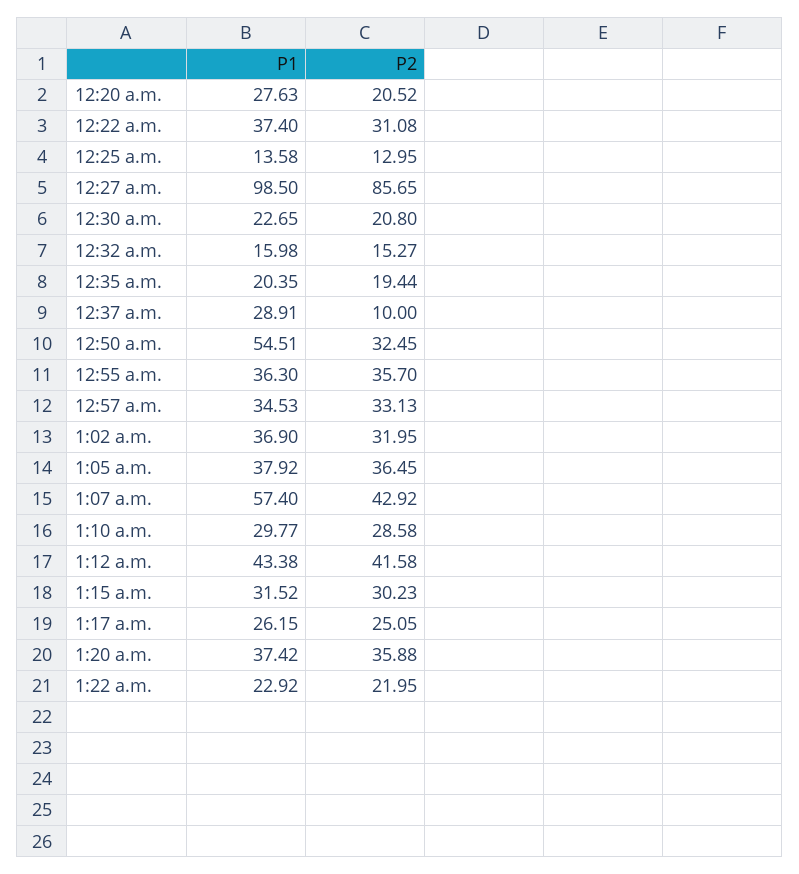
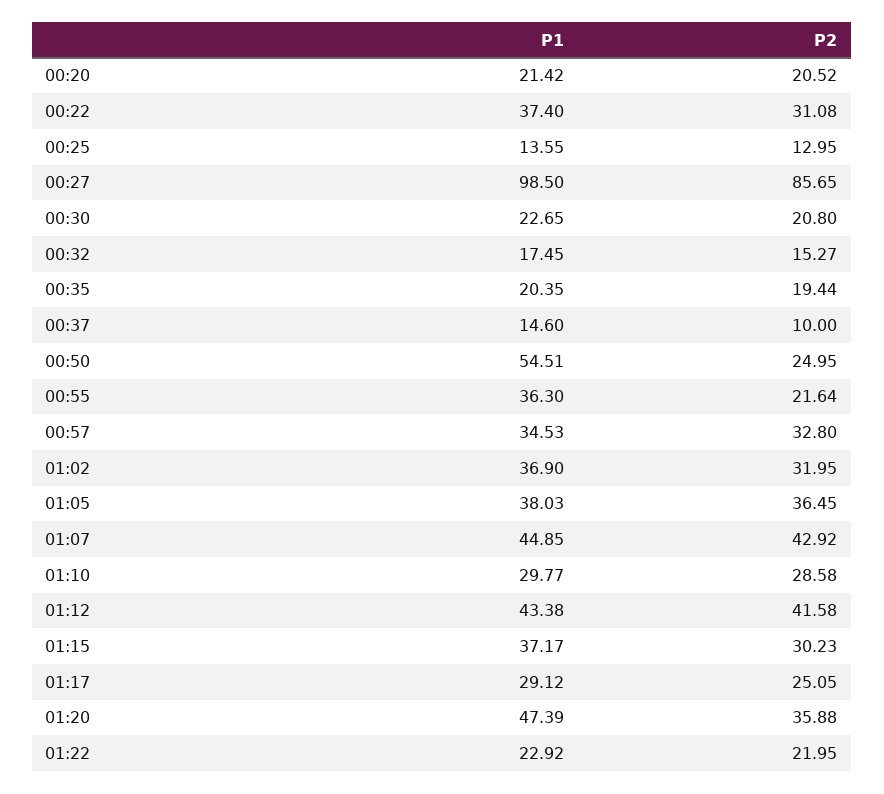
P1, 12:20 a.m.: 27.63 -> 21.42
P1, 12:25 a.m.: 13.58 -> 13.55
P1, 12:32 a.m.: 15.98 -> 17.45
P1, 12:37 a.m.: 28.91 -> 14.6
P2, 12:50 a.m.: 32.45 -> 24.95
P2, 12:55 a.m.: 35.7 -> 21.64
P2, 12:57 a.m.: 33.13 -> 32.8
P1, 1:05 a.m.: 37.92 -> 38.03
P1, 1:07 a.m.: 57.4 -> 44.85
P1, 1:15 a.m.: 31.52 -> 37.17
P1, 1:17 a.m.: 26.15 -> 29.12
P1, 1:20 a.m.: 37.42 -> 47.39

